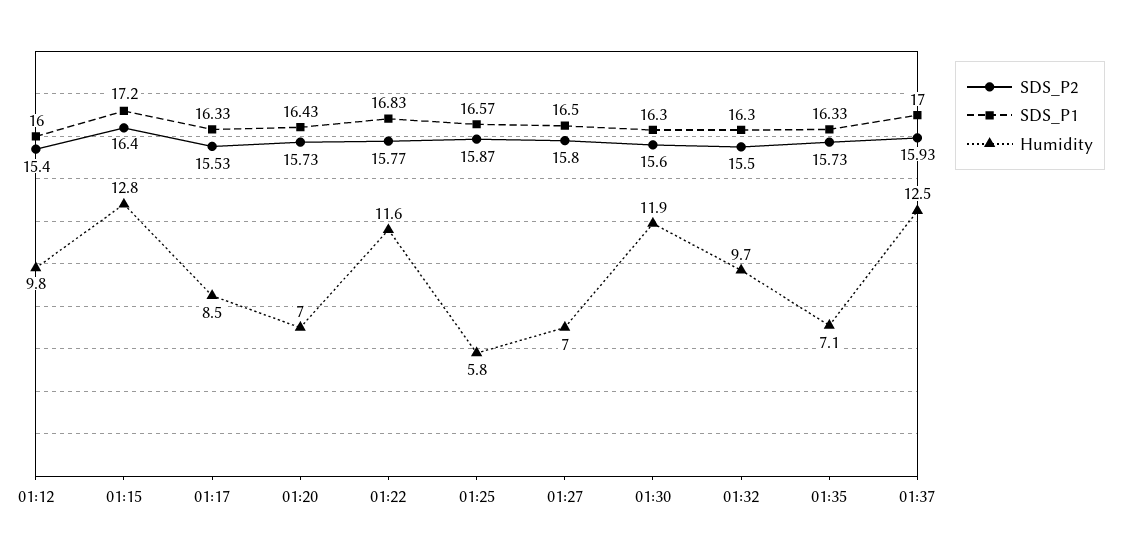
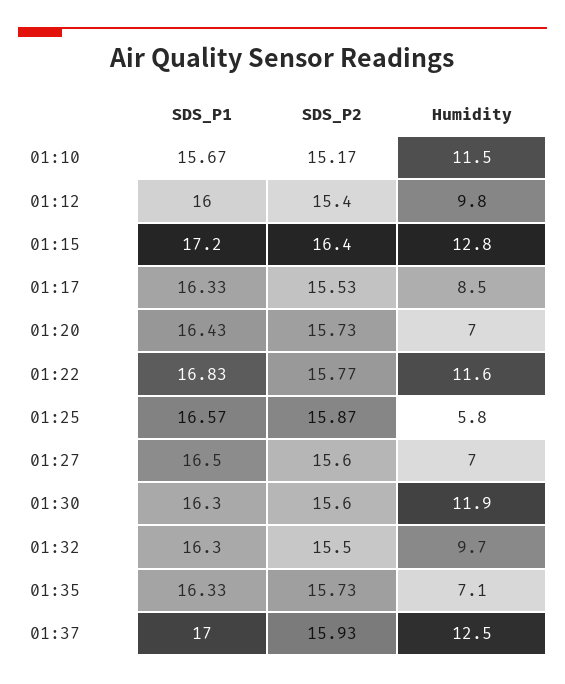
SDS_P2, 01:27: 15.8 -> 15.6
SDS_P1, 01:10: none -> 15.67
SDS_P2, 01:10: none -> 15.17
Humidity, 01:10: none -> 11.5

